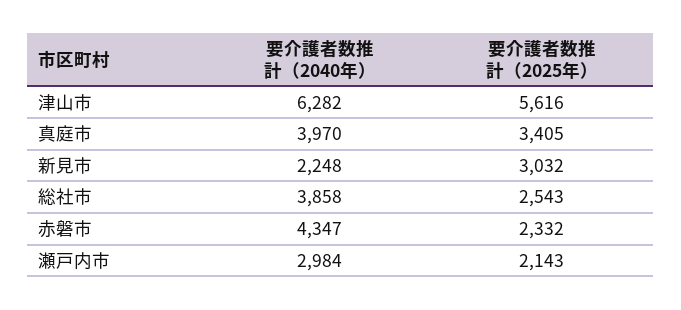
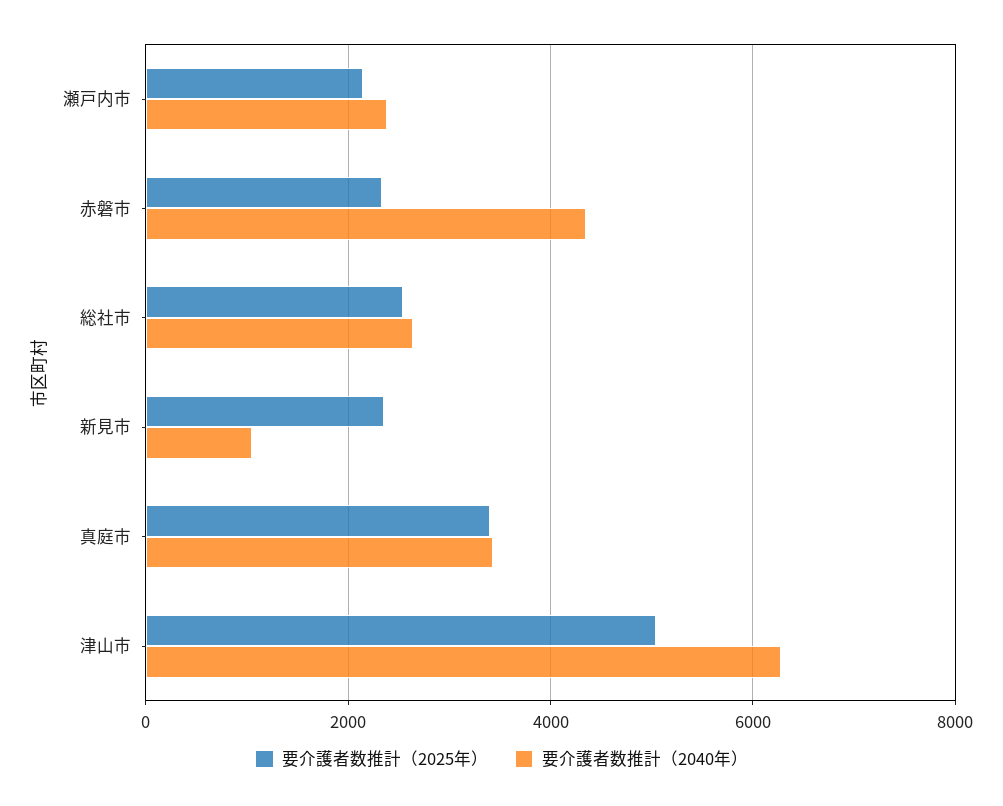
要介護者数推計（2025年）, 津山市: 5616 -> 5000
要介護者数推計（2040年）, 真庭市: 3970 -> 3400
要介護者数推計（2040年）, 新見市: 2248 -> 1000
要介護者数推計（2025年）, 新見市: 3032 -> 2400
要介護者数推計（2040年）, 総社市: 3858 -> 2600
要介護者数推計（2040年）, 瀬戸内市: 2984 -> 2400

